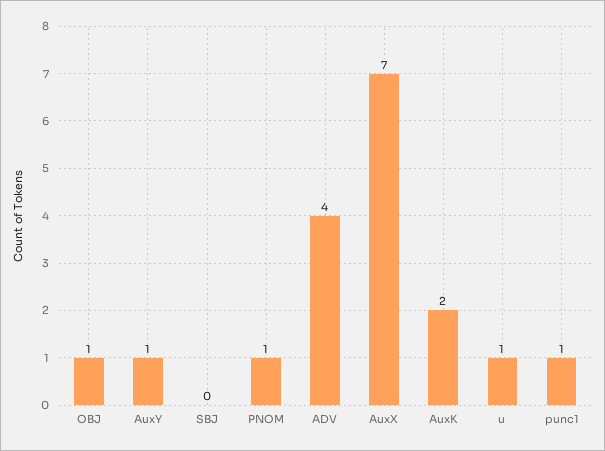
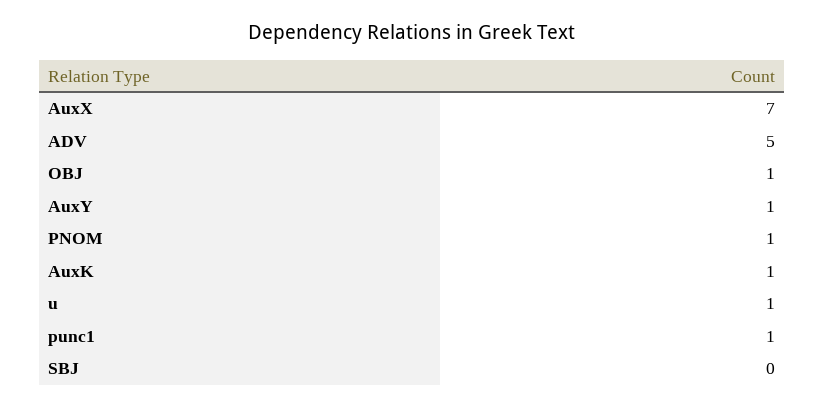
ADV: 4 -> 5
AuxK: 2 -> 1

